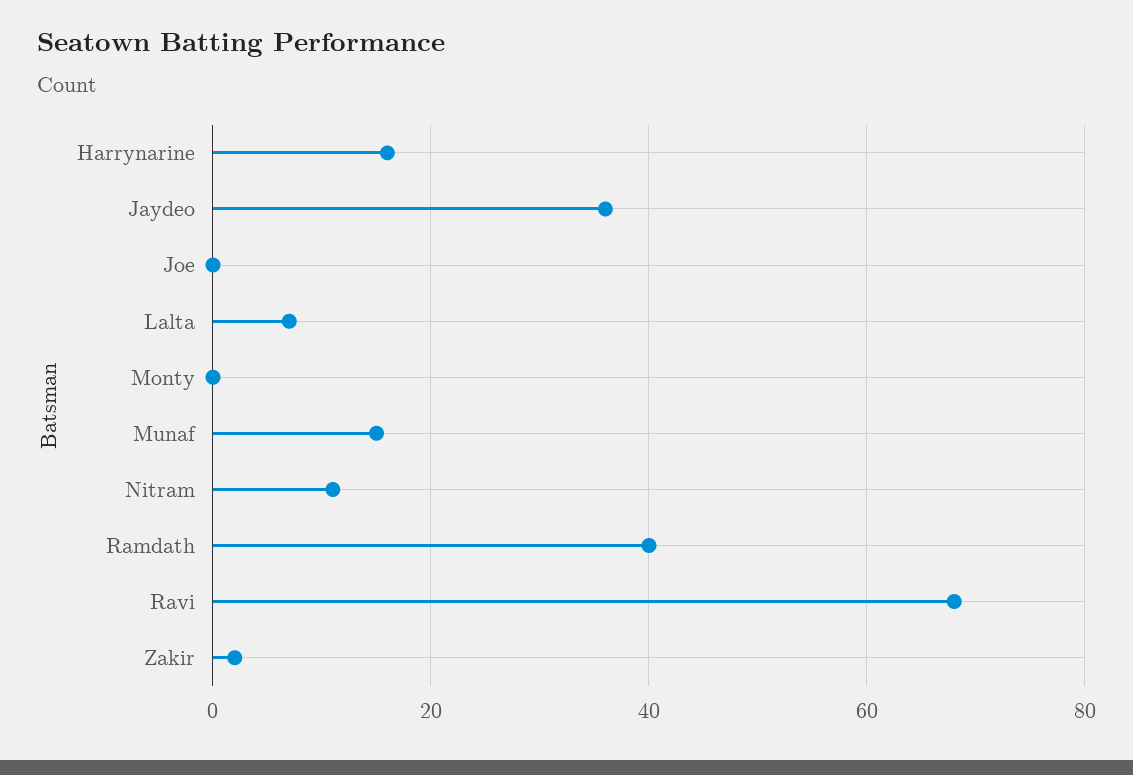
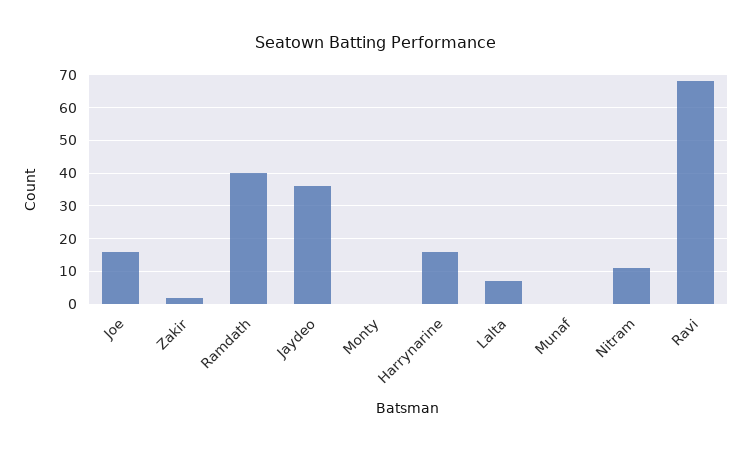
Joe: 0 -> 15
Munaf: 15 -> 0

